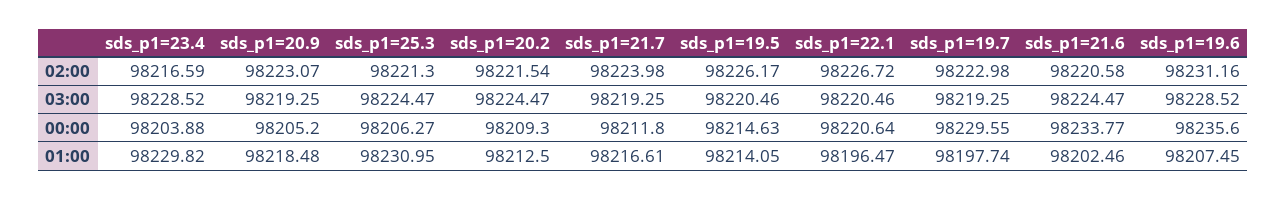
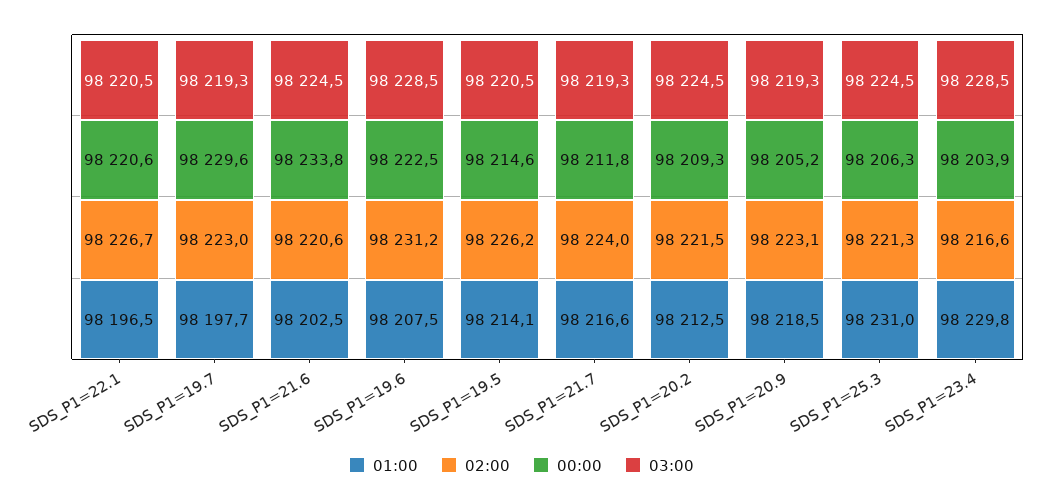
00:00, sds_p1=19.6: 98235.6 -> 98222.5

